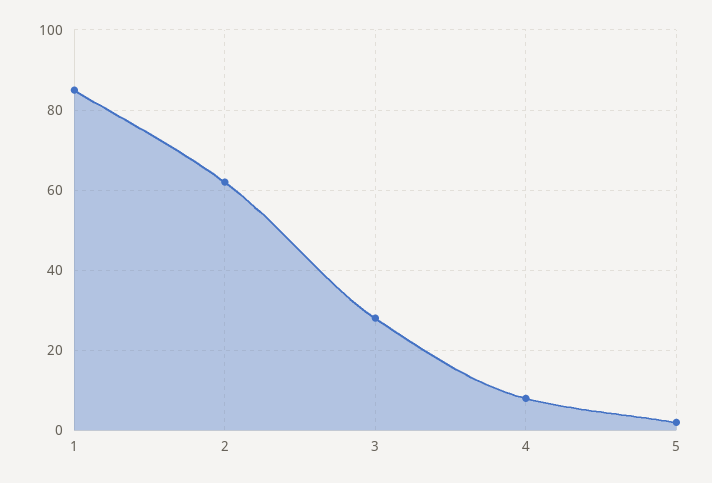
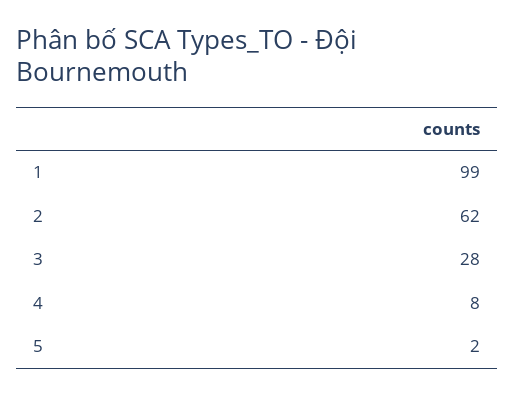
1: 85 -> 99

